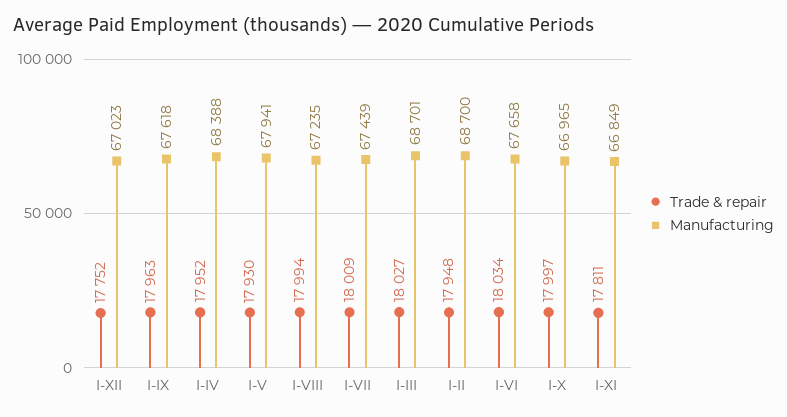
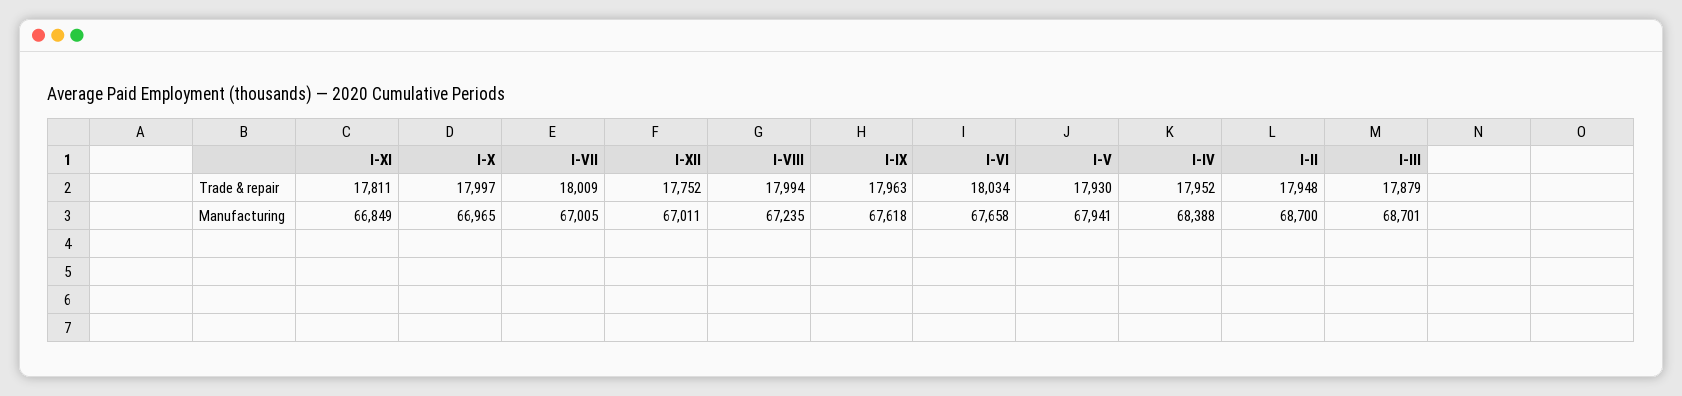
Manufacturing, I-XII: 67023 -> 67011
Manufacturing, I-VII: 67439 -> 67005
Trade & repair, I-III: 18027 -> 17879

